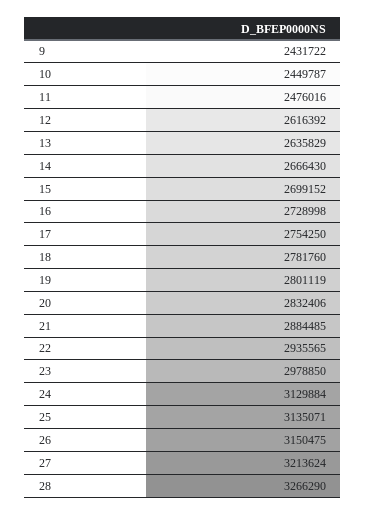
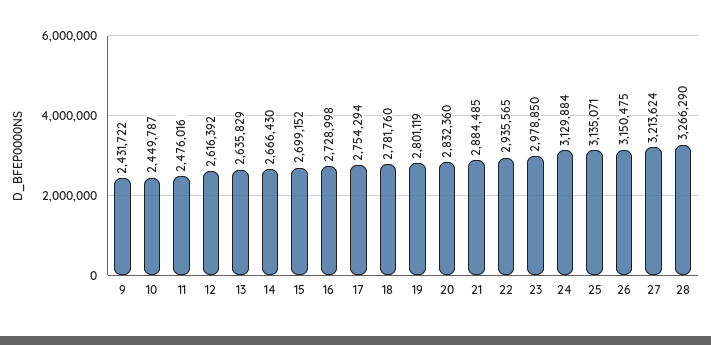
17: 2754250 -> 2754294
20: 2832406 -> 2832360

